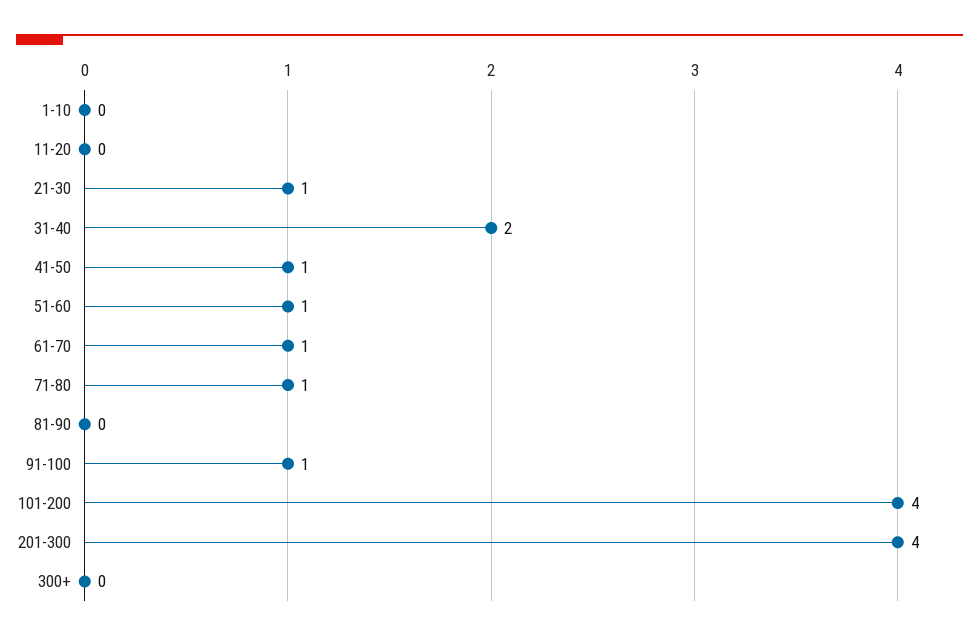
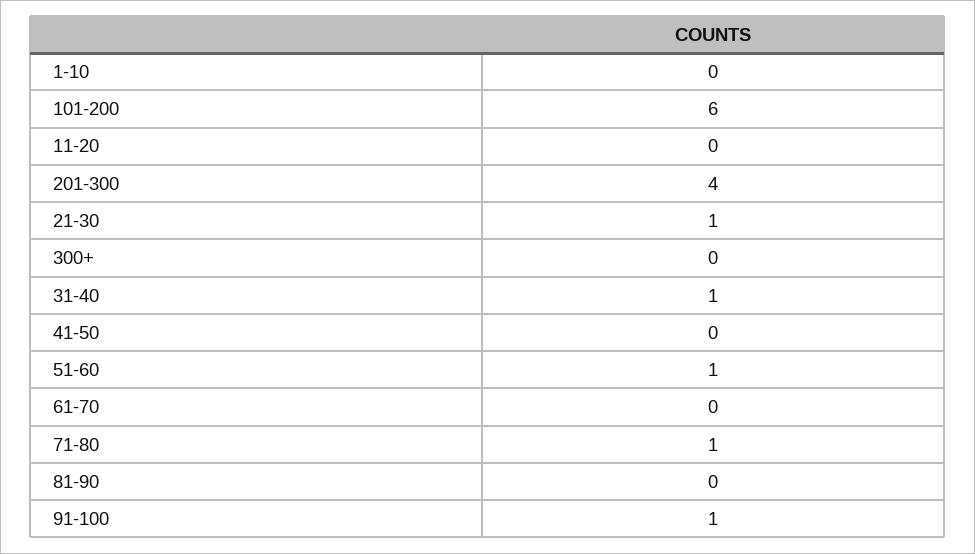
31-40: 2 -> 1
41-50: 1 -> 0
61-70: 1 -> 0
101-200: 4 -> 6

